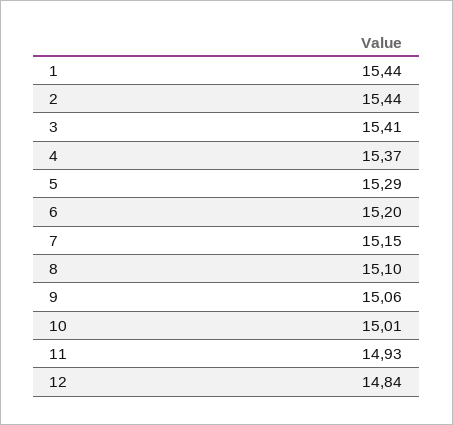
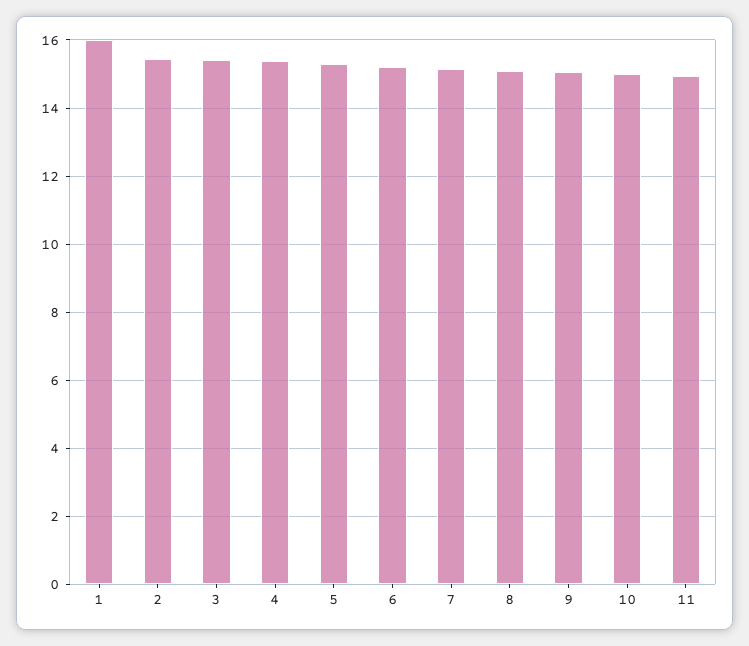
1: 15.44 -> 16
12: 14.84 -> none

